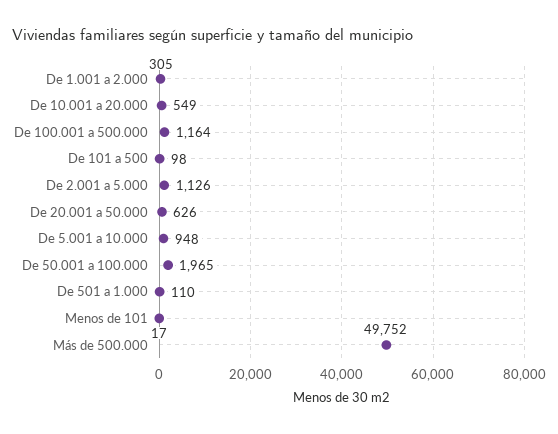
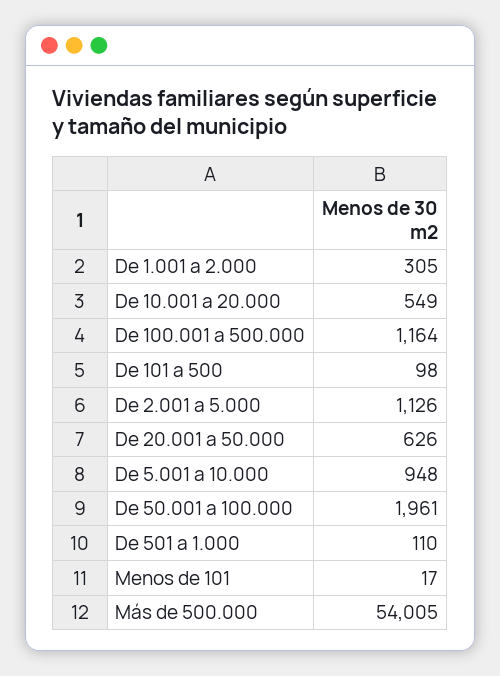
De 50.001 a 100.000: 1965 -> 1961
Más de 500.000: 49752 -> 54005

